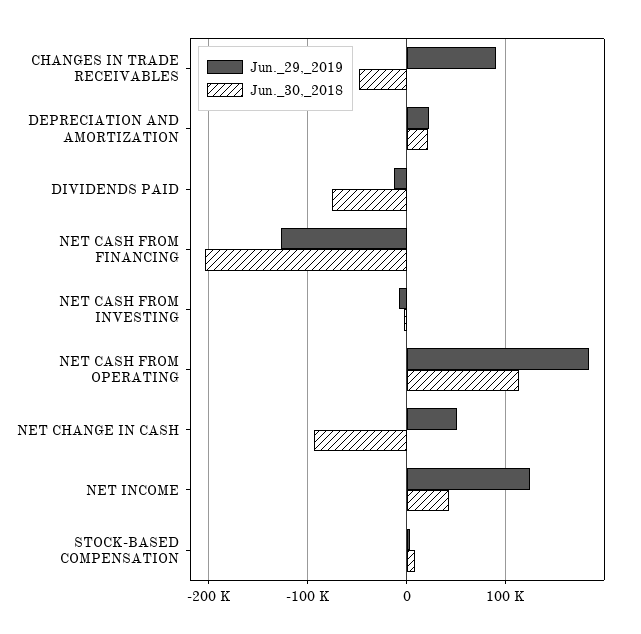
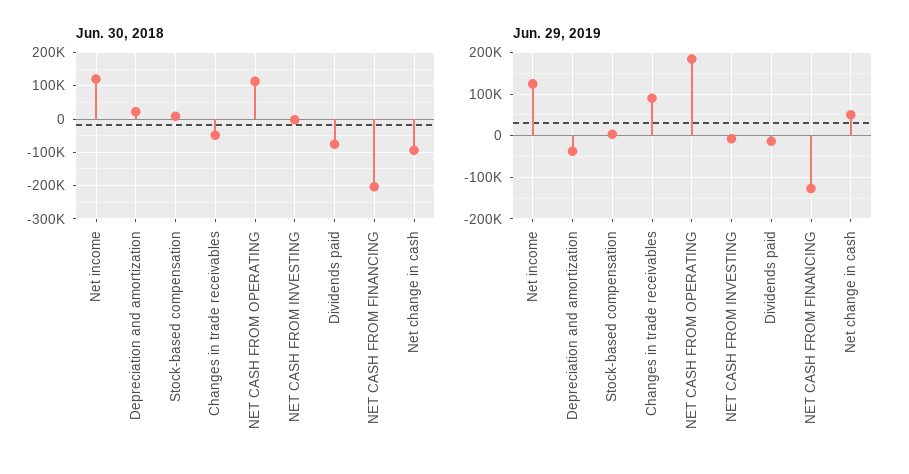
Jun._29,_2019, DEPRECIATION AND AMORTIZATION: 20000 -> -40000
Jun._30,_2018, NET INCOME: 40000 -> 120000

